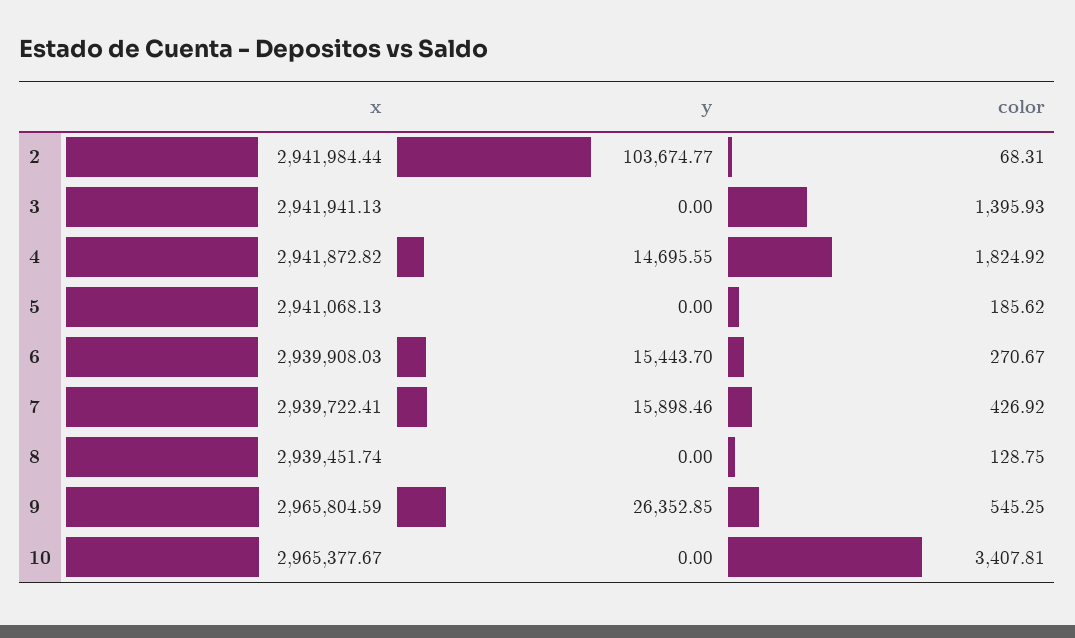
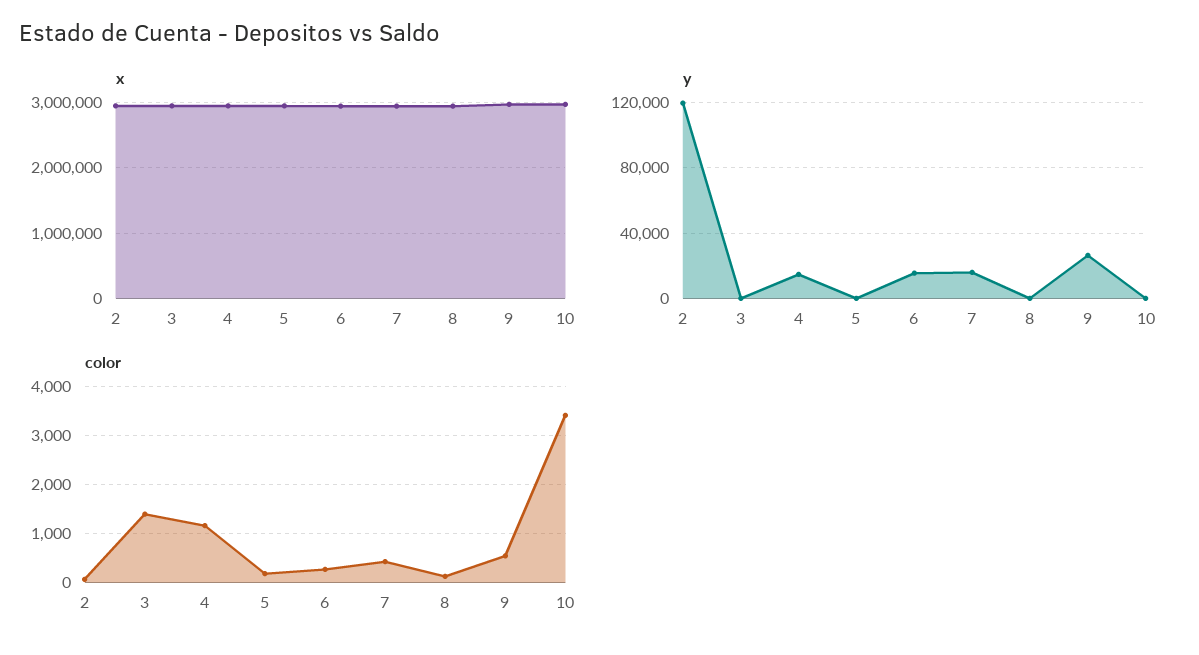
y, 2: 103674.77 -> 120000
color, 4: 1824.92 -> 1200

